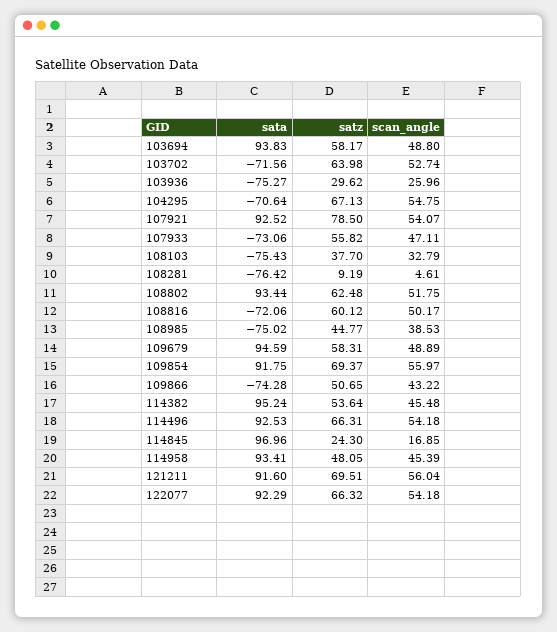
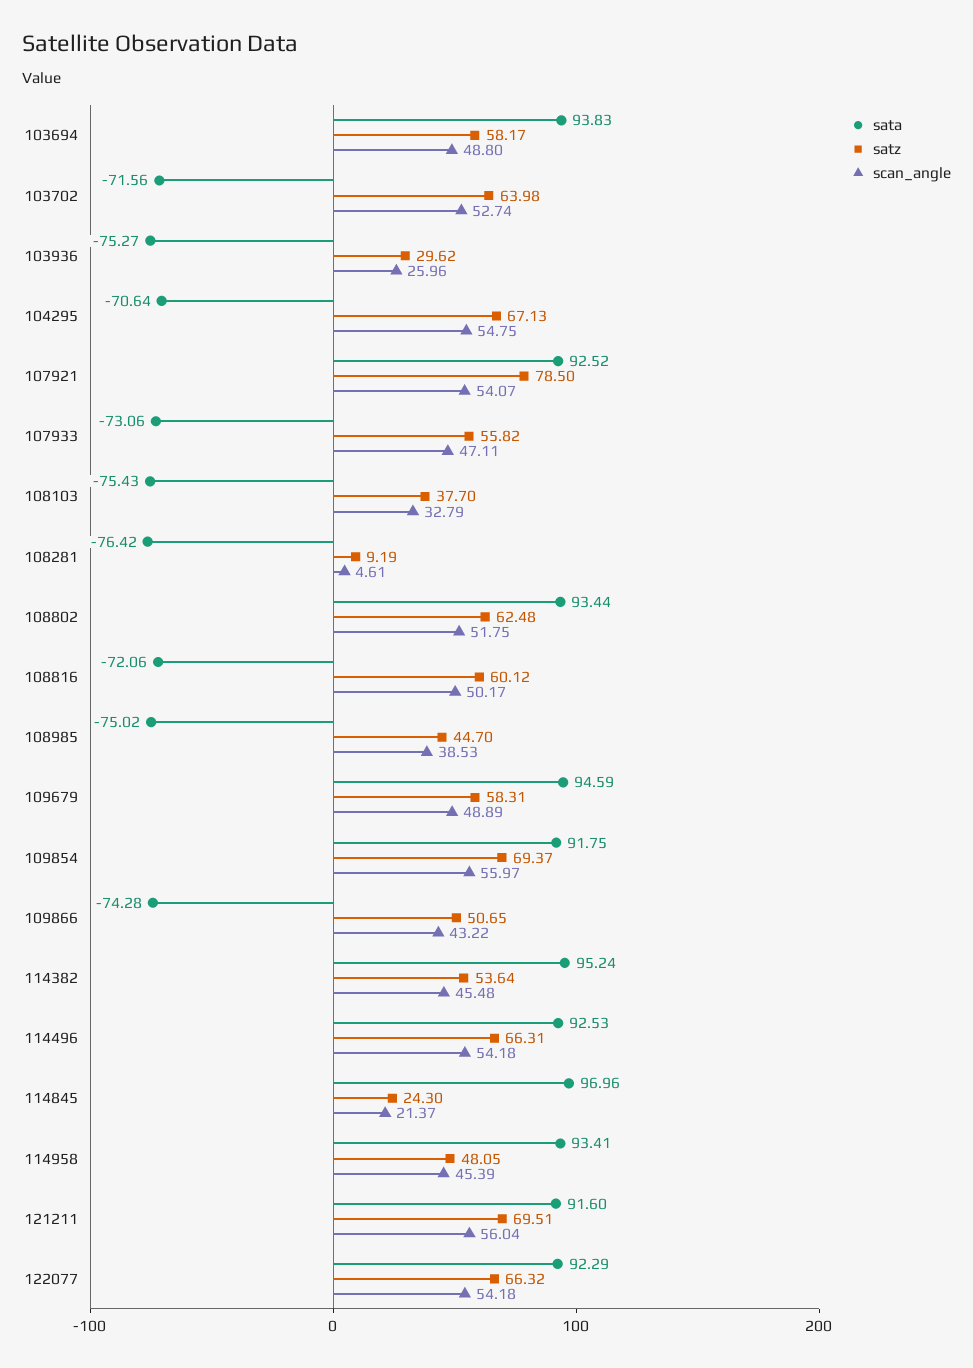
satz, 108985: 44.77 -> 44.7
scan_angle, 114845: 16.85 -> 21.37

